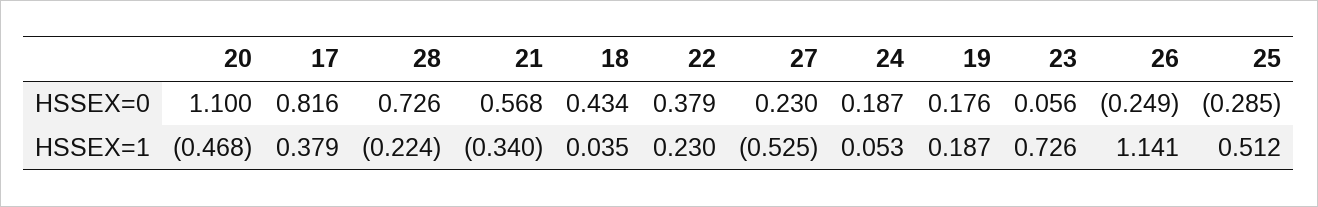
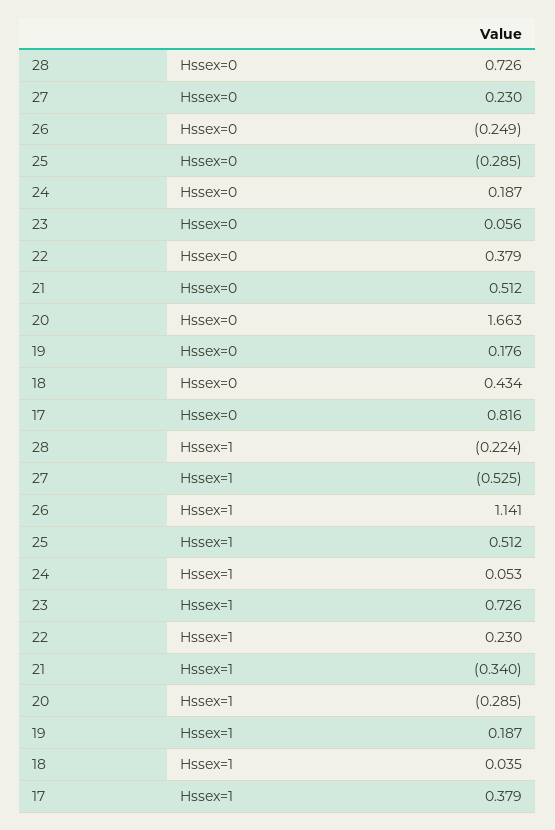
20, HSSEX=0: 1.1 -> 1.663
21, HSSEX=0: 0.568 -> 0.512
20, HSSEX=1: -0.468 -> -0.285

